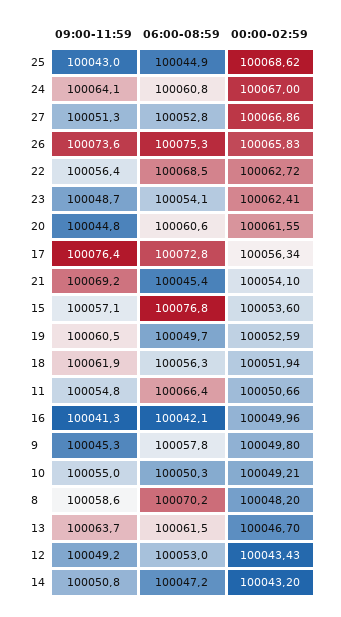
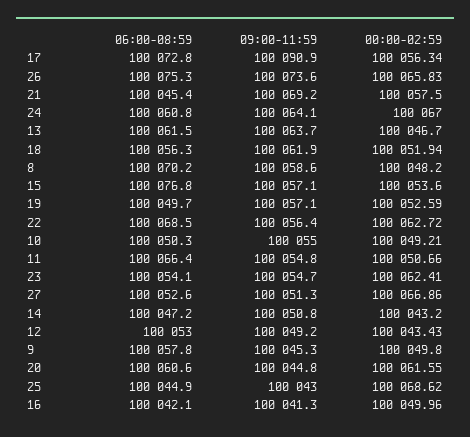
06:00-08:59, 27: 100052.8 -> 100052.6
09:00-11:59, 23: 100048.7 -> 100054.7
09:00-11:59, 17: 100076.4 -> 100090.9
00:00-02:59, 21: 100054.1 -> 100057.5
09:00-11:59, 19: 100060.5 -> 100057.1

